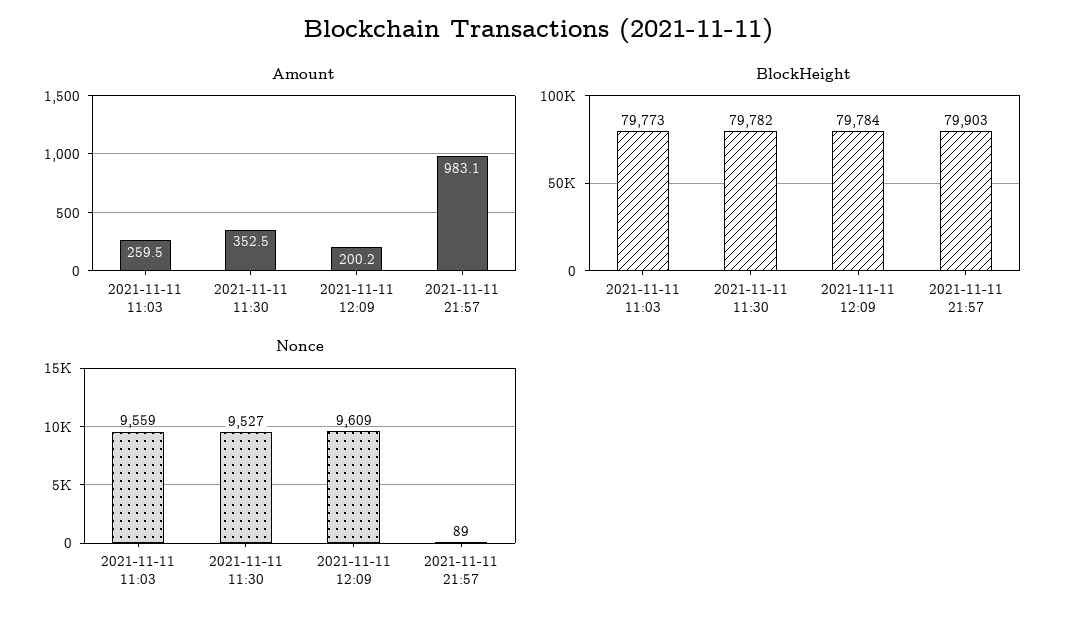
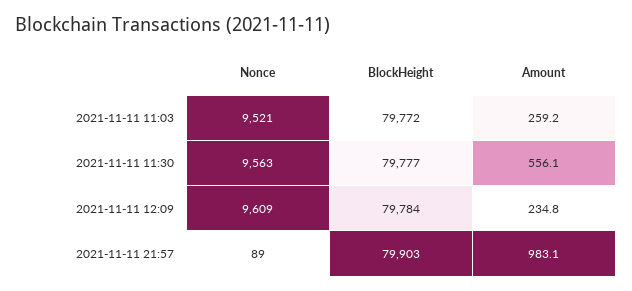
Amount, 2021-11-11 11:03: 259.5 -> 259.2
Amount, 2021-11-11 11:30: 352.5 -> 556.1
Amount, 2021-11-11 12:09: 200.2 -> 234.8
BlockHeight, 2021-11-11 11:03: 79773 -> 79772
BlockHeight, 2021-11-11 11:30: 79782 -> 79777
Nonce, 2021-11-11 11:03: 9559 -> 9521
Nonce, 2021-11-11 11:30: 9527 -> 9563

